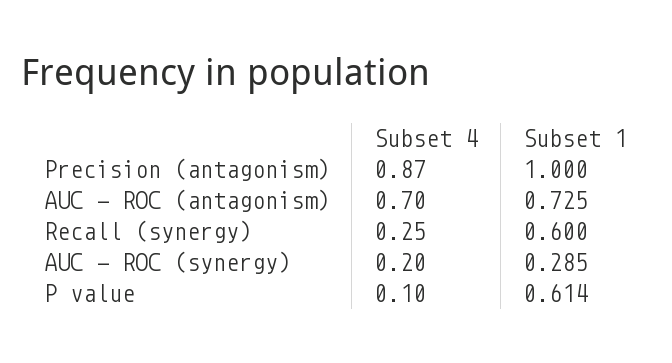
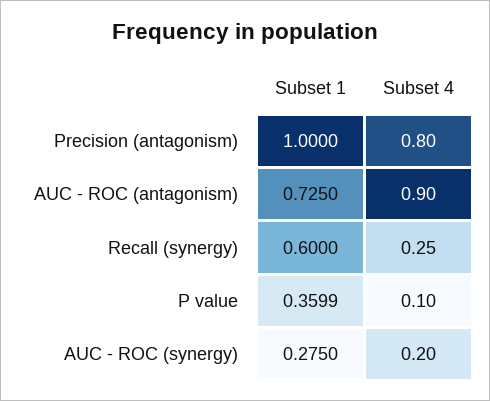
Subset 4, Precision (antagonism): 0.87 -> 0.8
Subset 4, AUC - ROC (antagonism): 0.7 -> 0.9
Subset 1, AUC - ROC (synergy): 0.285 -> 0.275
Subset 1, P value: 0.614 -> 0.3599

